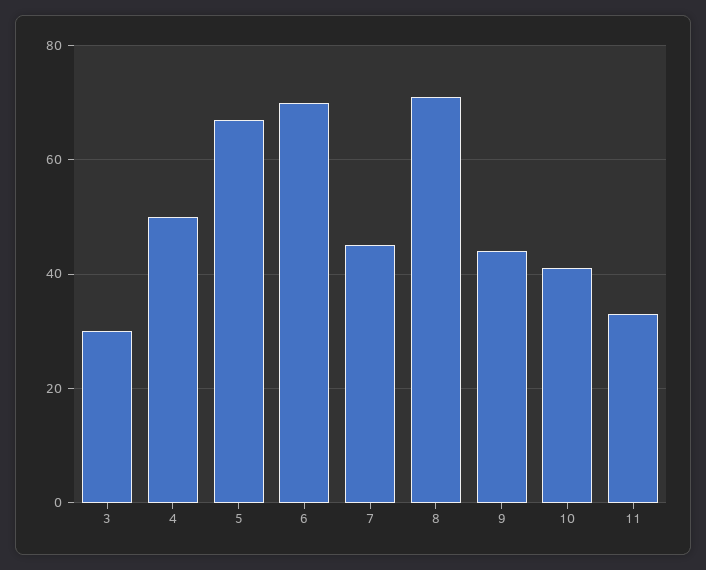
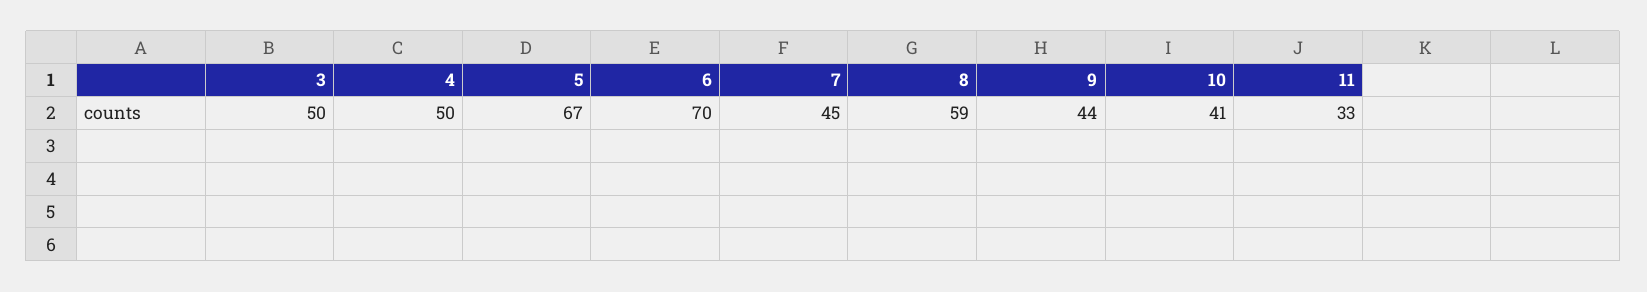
3: 30 -> 50
8: 70 -> 59

